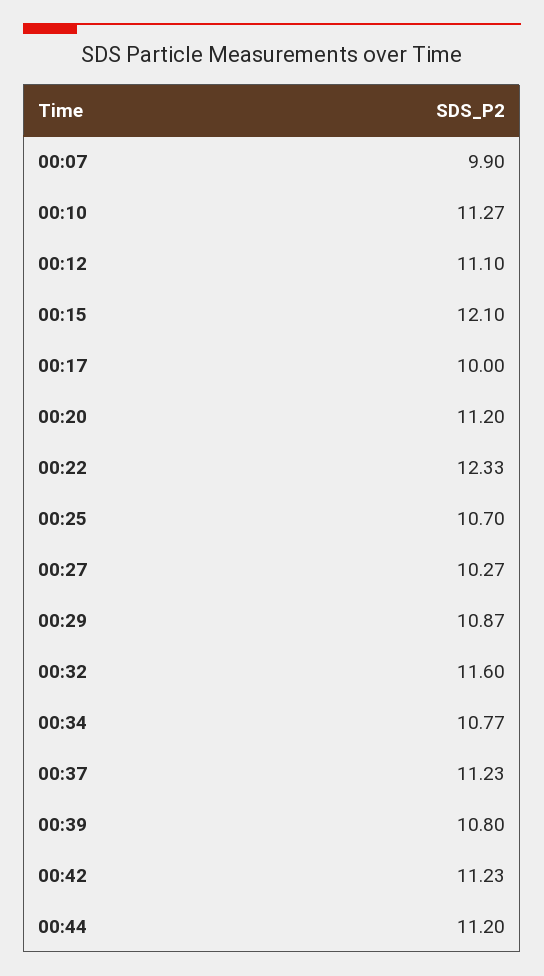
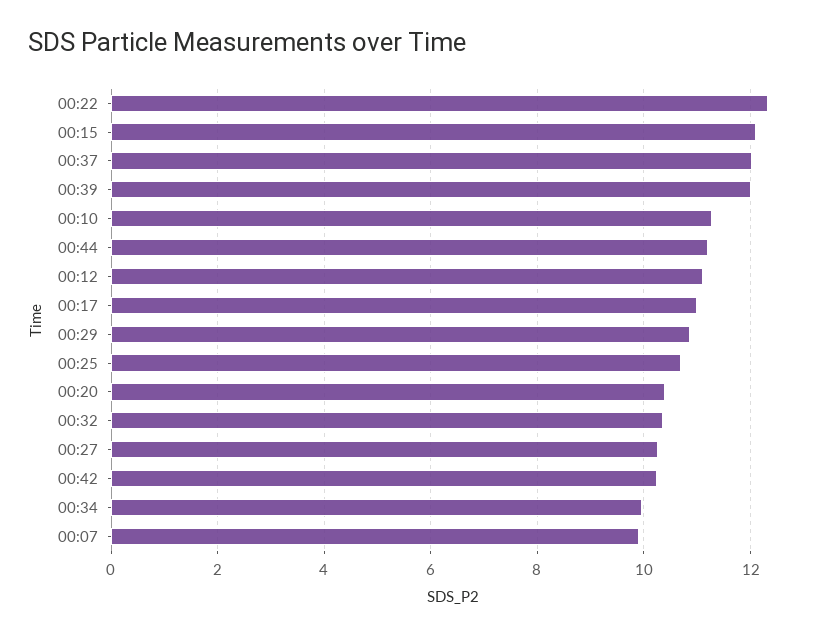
00:17: 10 -> 11
00:20: 11.2 -> 10.4
00:32: 11.6 -> 10.4
00:34: 10.77 -> 10
00:37: 11.23 -> 12
00:39: 10.8 -> 12
00:42: 11.23 -> 10.2

